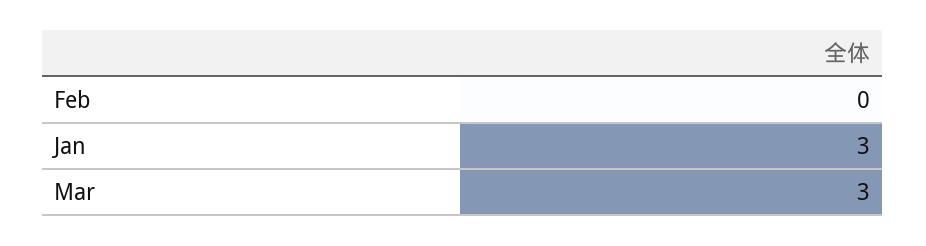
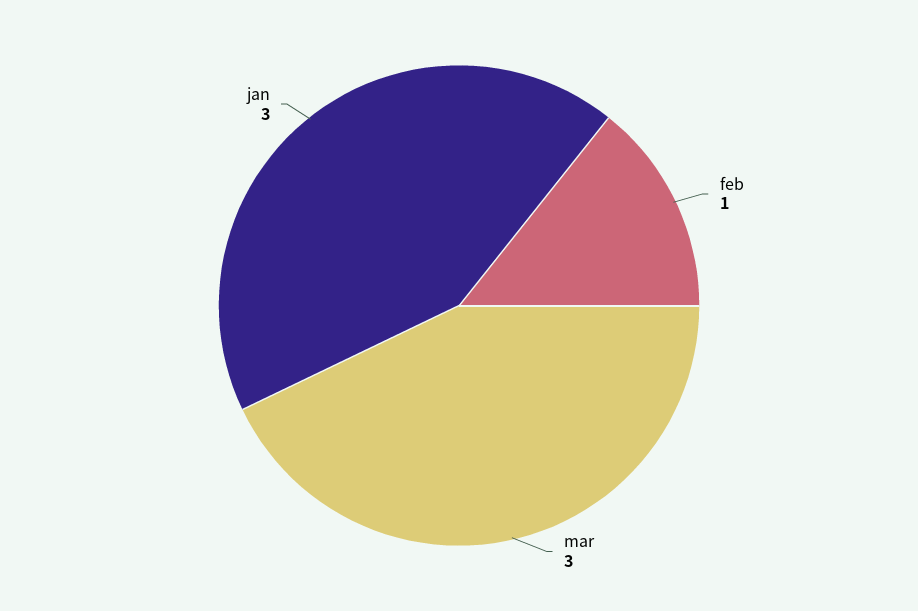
Feb: 0 -> 1

